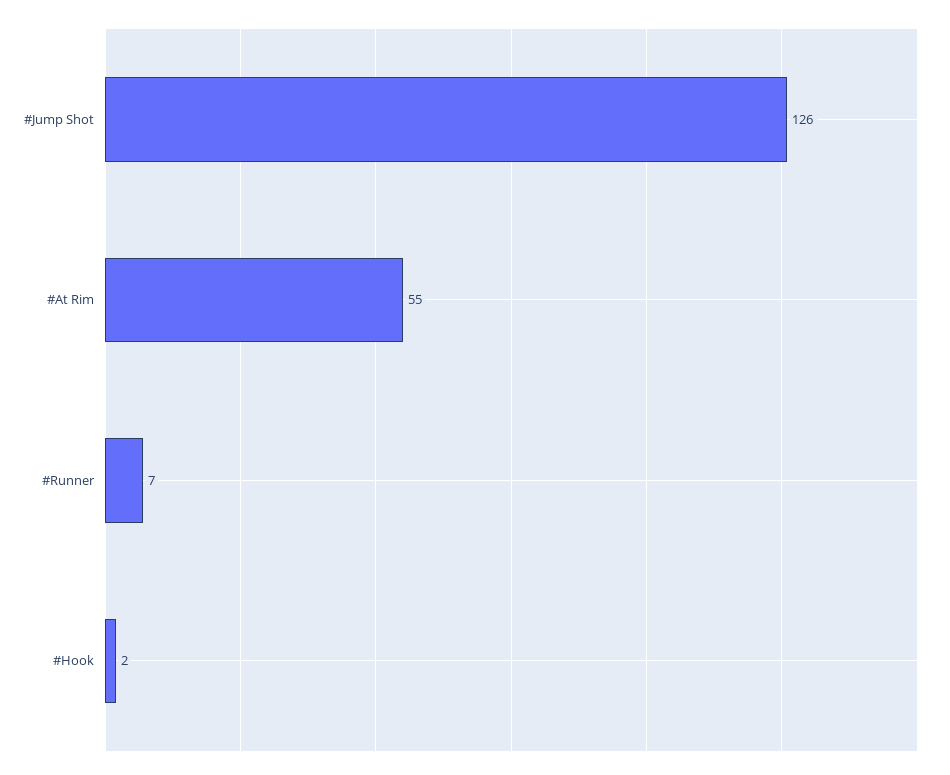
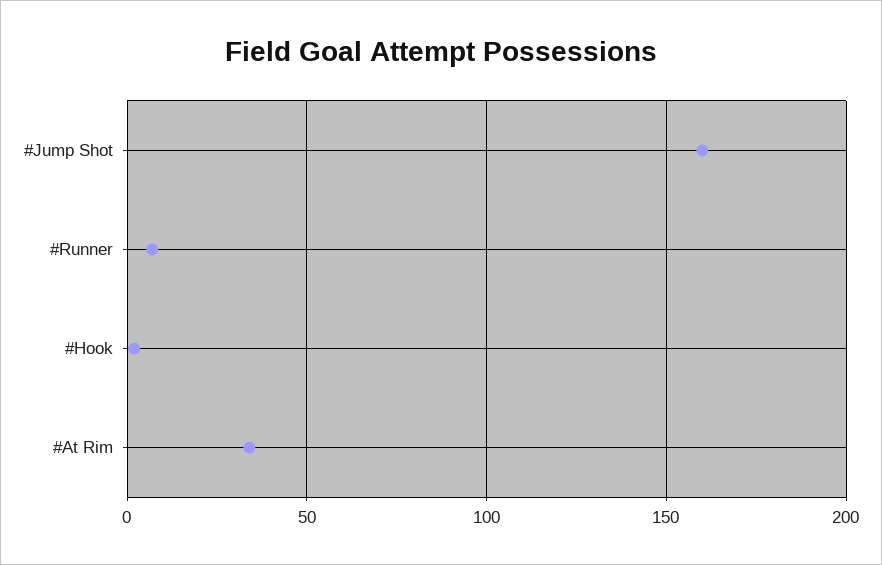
#Jump Shot: 126 -> 160
#At Rim: 55 -> 35

